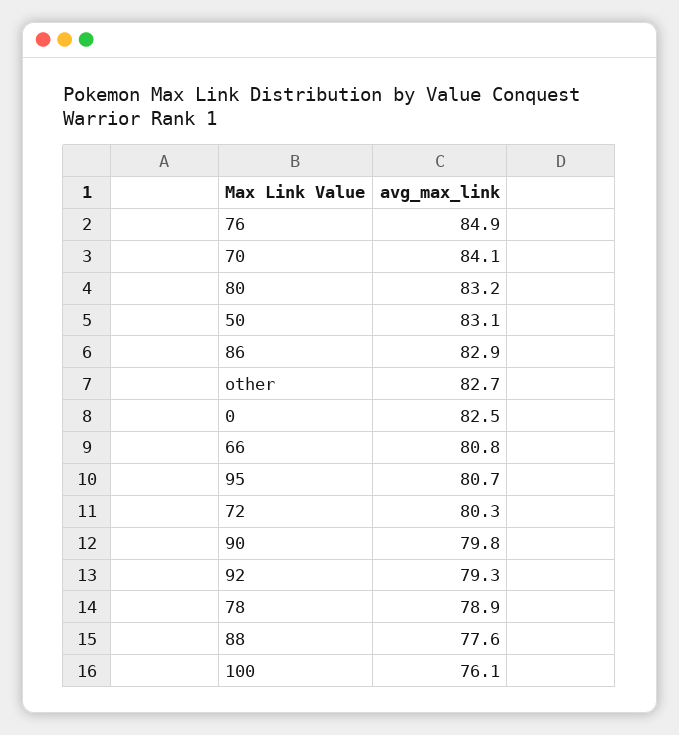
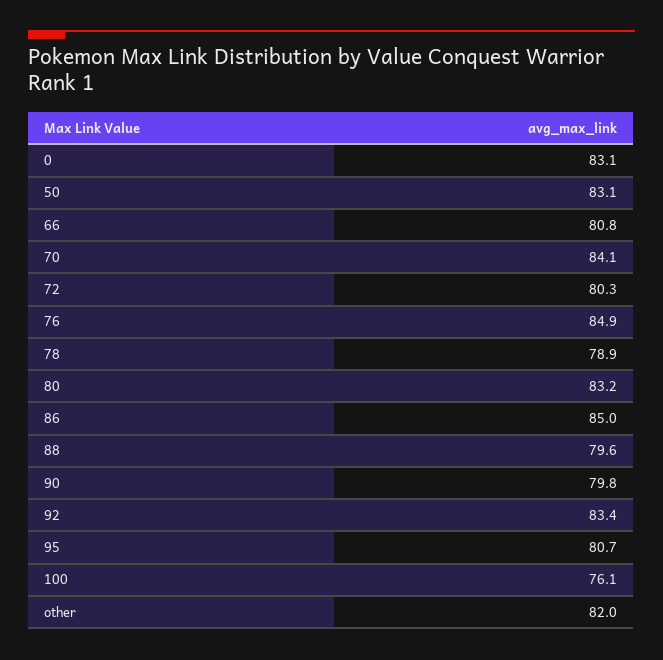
86: 82.9 -> 85
other: 82.7 -> 82
0: 82.5 -> 83.1
92: 79.3 -> 83.4
88: 77.6 -> 79.6

